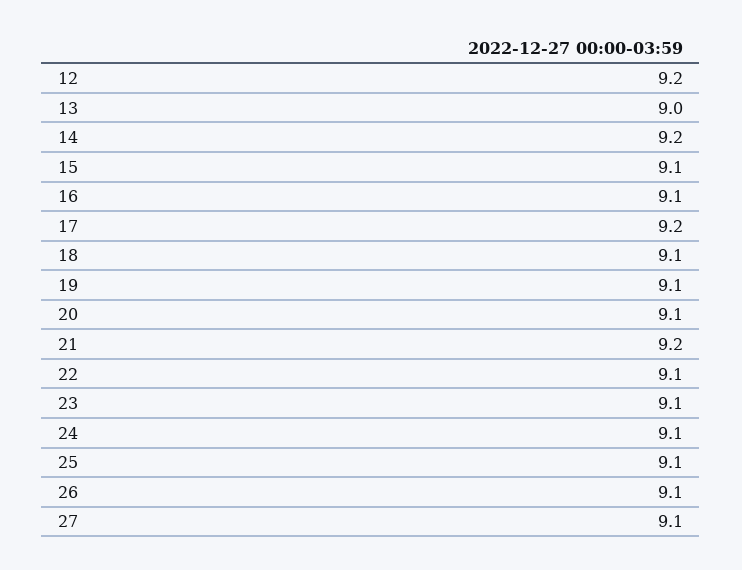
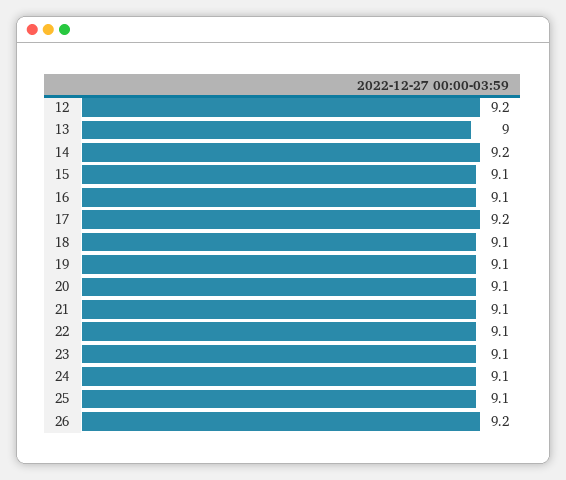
21: 9.2 -> 9.1
26: 9.1 -> 9.2
27: 9.1 -> none

